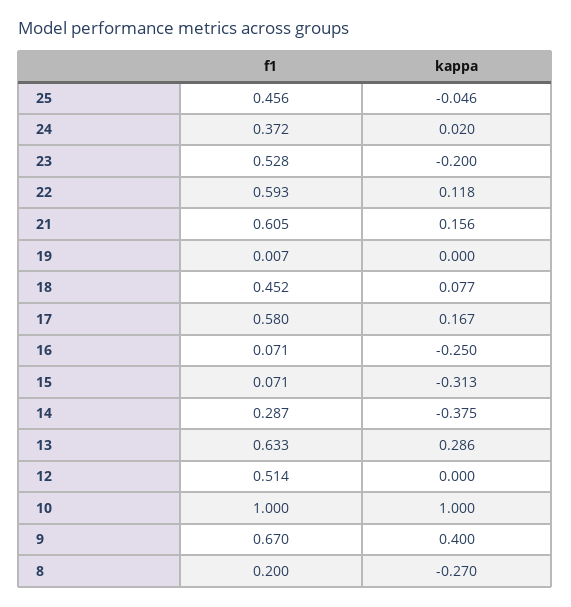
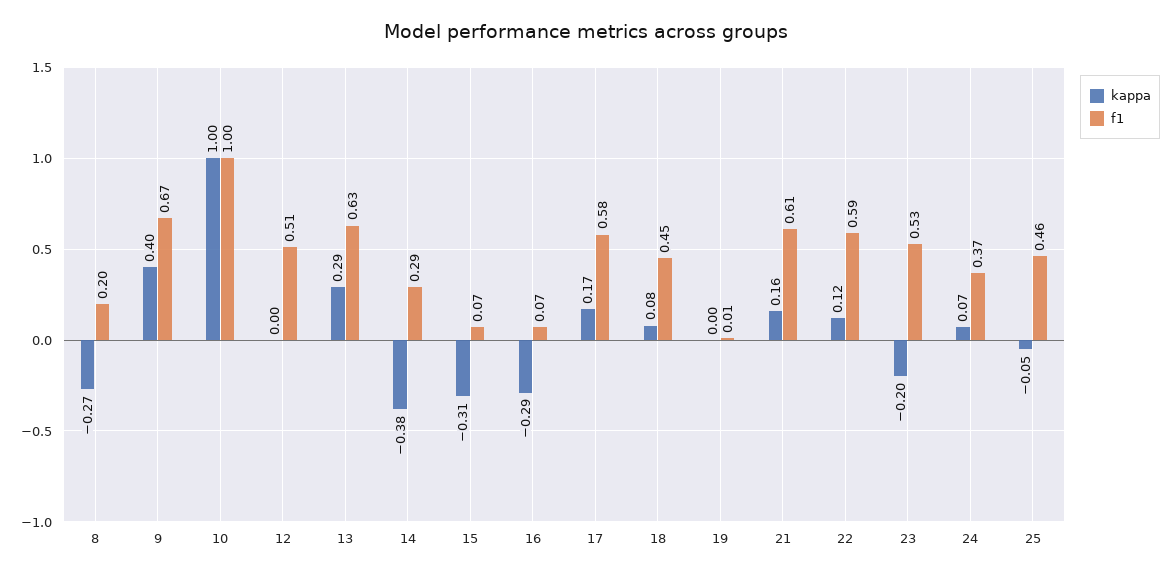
kappa, 24: 0.02 -> 0.07
kappa, 16: -0.25 -> -0.29

